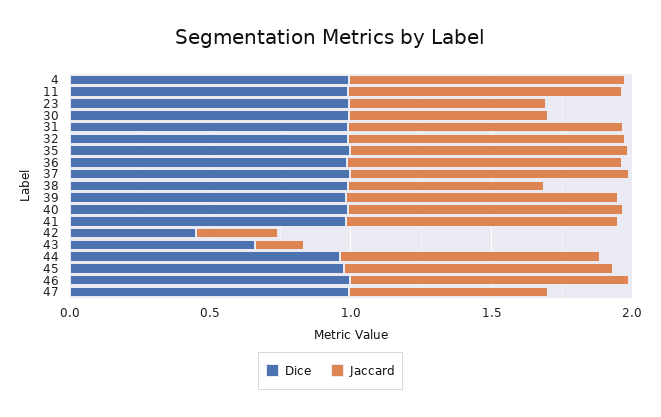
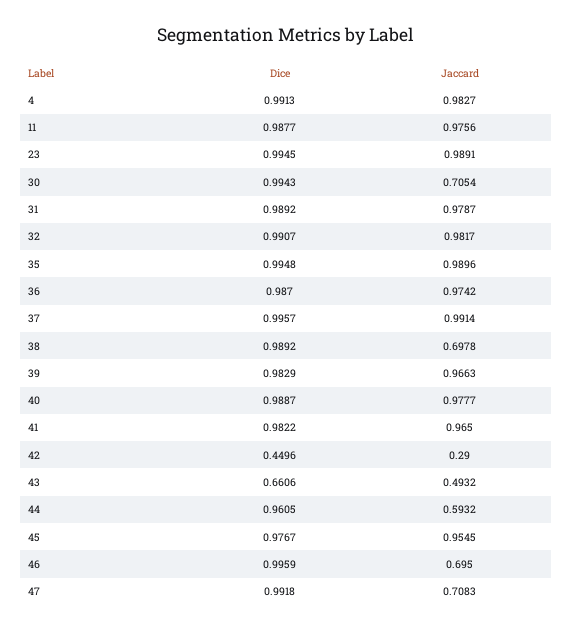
Jaccard, 23: 0.7 -> 0.9891
Jaccard, 43: 0.2 -> 0.4932
Jaccard, 44: 0.9 -> 0.5932
Jaccard, 46: 1 -> 0.695

